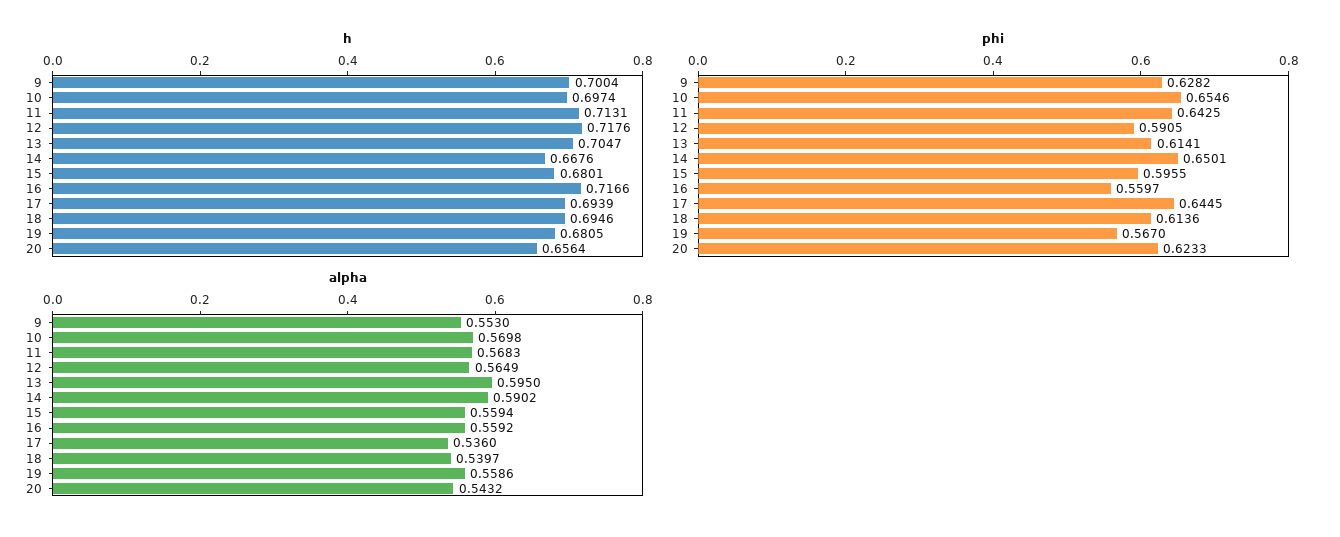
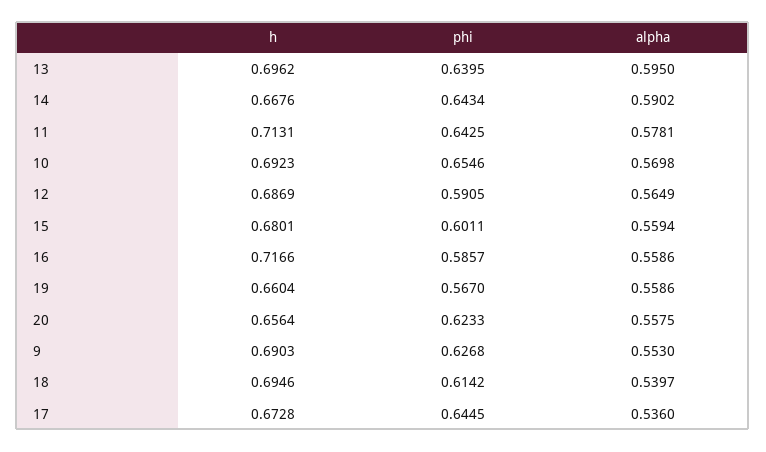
h, 9: 0.7004 -> 0.6903
h, 10: 0.6974 -> 0.6923
h, 12: 0.7176 -> 0.6869
h, 13: 0.7047 -> 0.6962
h, 17: 0.6939 -> 0.6728
h, 19: 0.6805 -> 0.6604
phi, 9: 0.6282 -> 0.6268
phi, 13: 0.6141 -> 0.6395
phi, 14: 0.6501 -> 0.6434
phi, 15: 0.5955 -> 0.6011
phi, 16: 0.5597 -> 0.5857
phi, 18: 0.6136 -> 0.6142
alpha, 11: 0.5683 -> 0.5781
alpha, 16: 0.5592 -> 0.5586
alpha, 20: 0.5432 -> 0.5575

